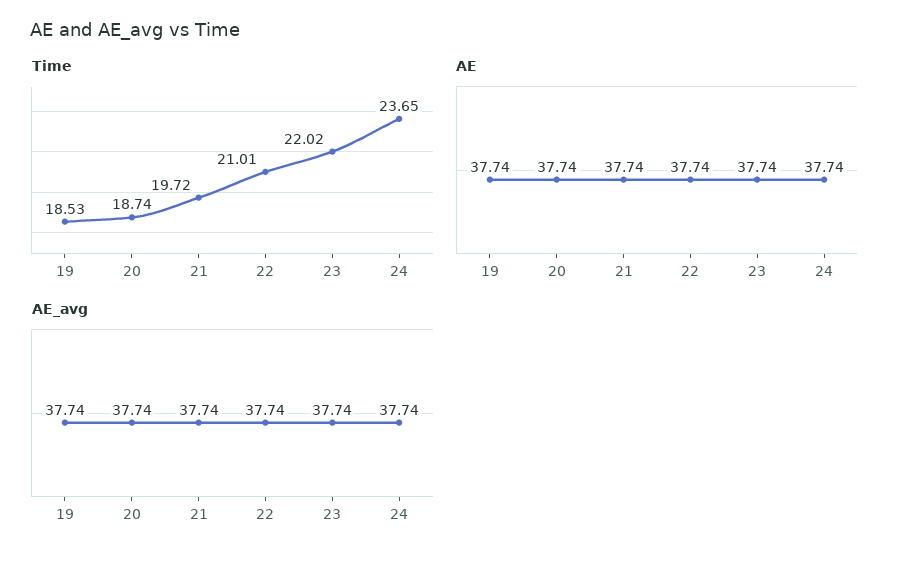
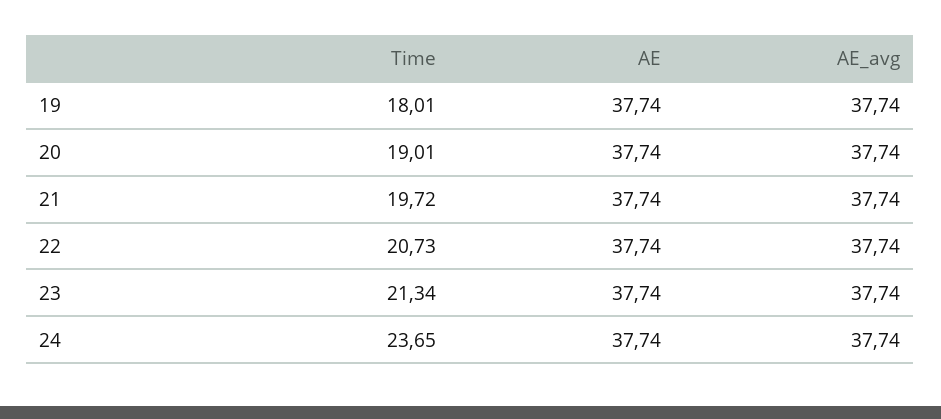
Time, 19: 18.53 -> 18.01
Time, 20: 18.74 -> 19.01
Time, 22: 21.01 -> 20.73
Time, 23: 22.02 -> 21.34

